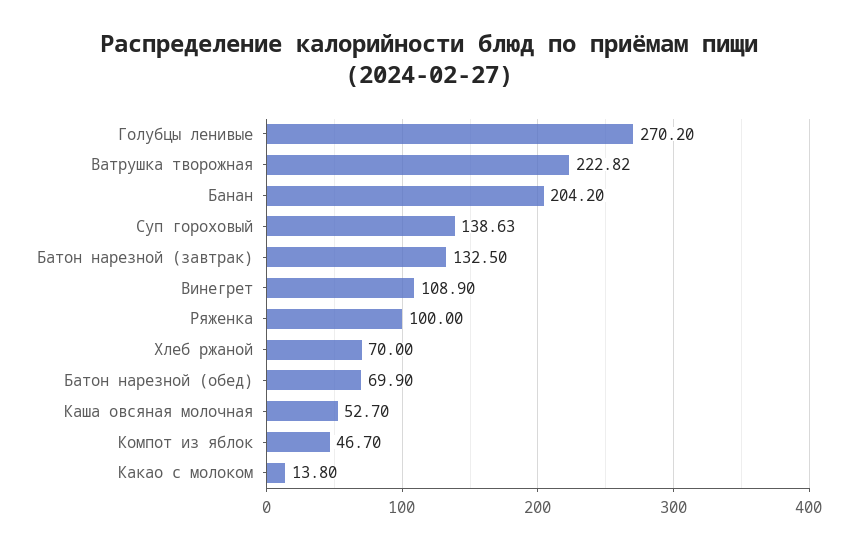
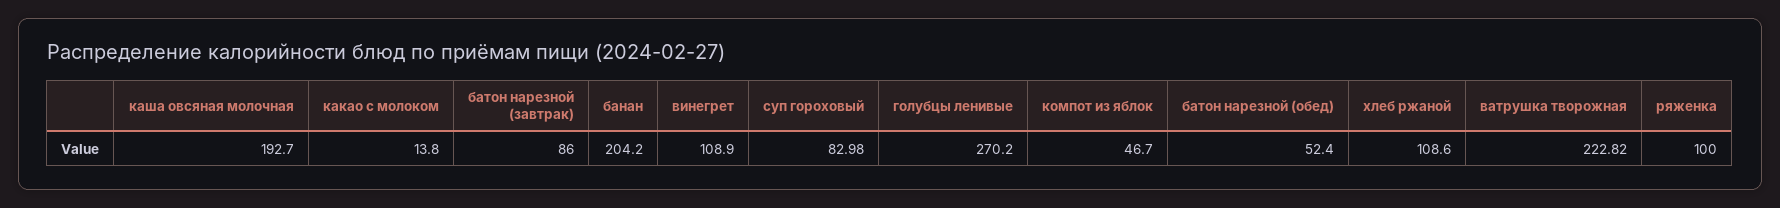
Суп гороховый: 138.63 -> 82.98
Батон нарезной (завтрак): 132.5 -> 86
Хлеб ржаной: 70 -> 108.6
Батон нарезной (обед): 69.9 -> 52.4
Каша овсяная молочная: 52.7 -> 192.7

